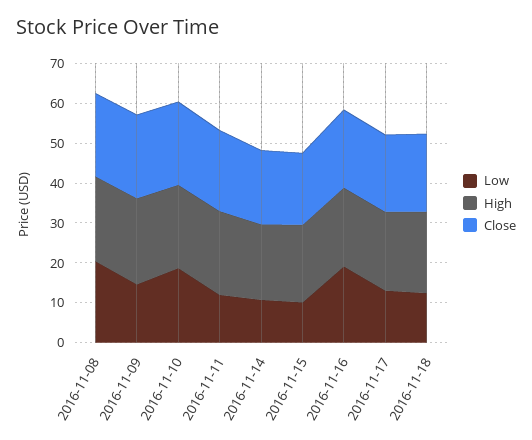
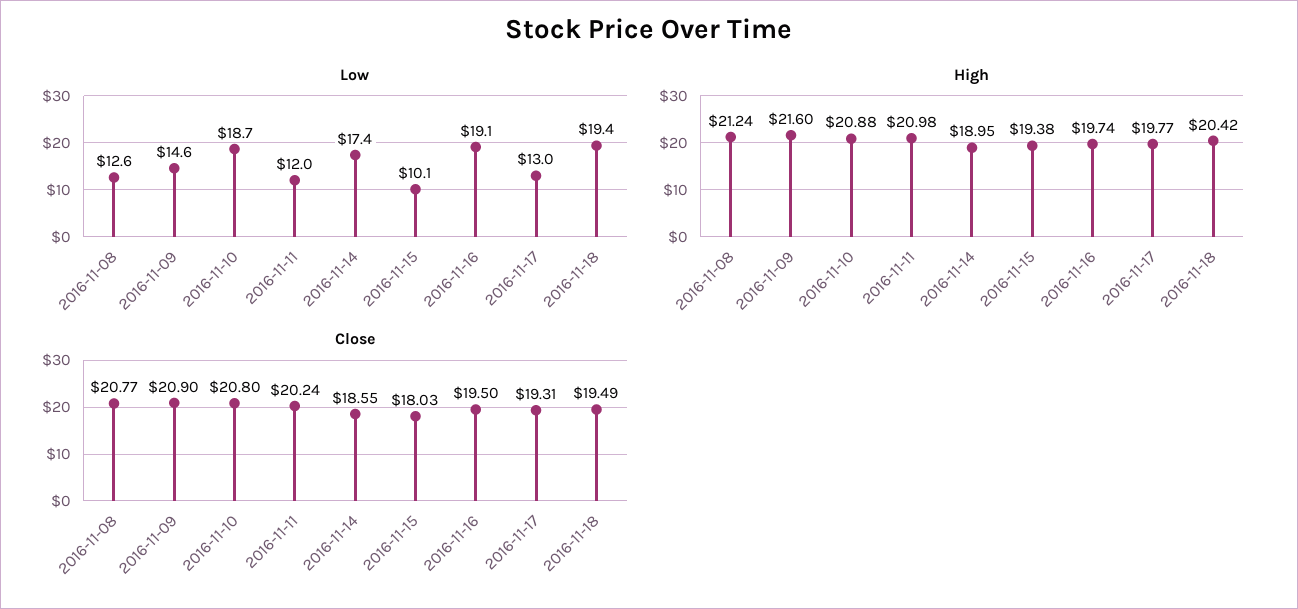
Low, 2016-11-08: 20 -> 12.6
Low, 2016-11-14: 10 -> 17.4
Low, 2016-11-18: 12.5 -> 19.4

